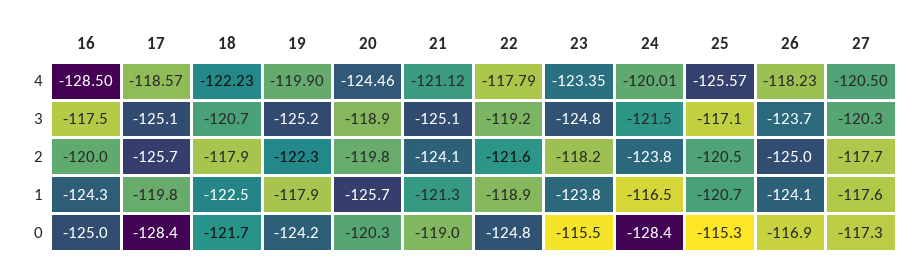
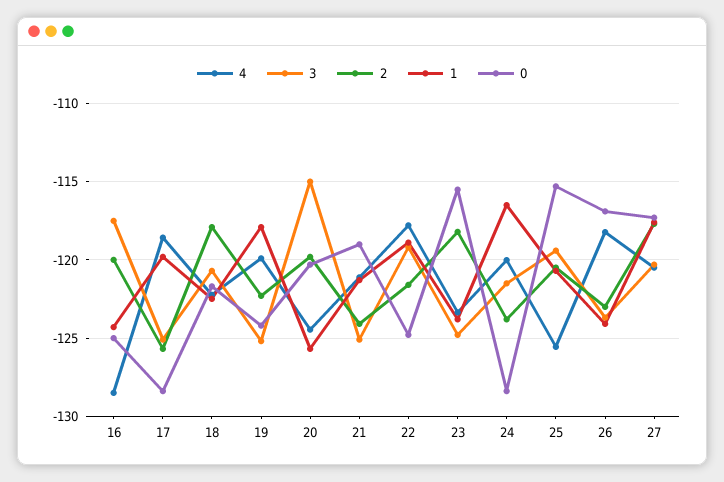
3, 20: -118.9 -> -115
3, 25: -117.1 -> -119.5
2, 26: -125 -> -123

